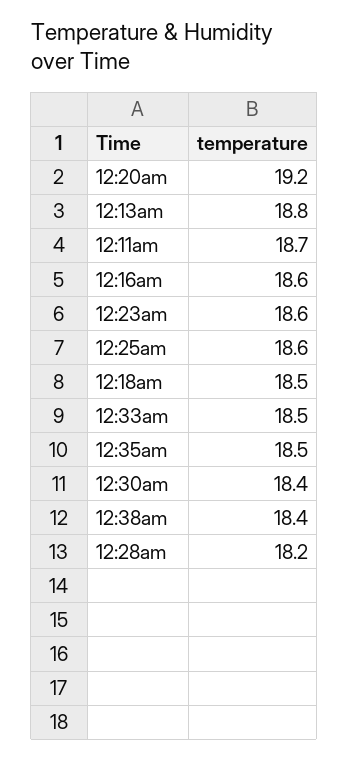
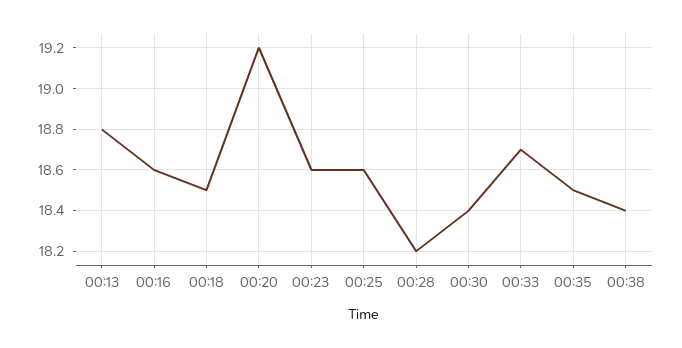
12:11am: 18.7 -> none
12:33am: 18.5 -> 18.7

